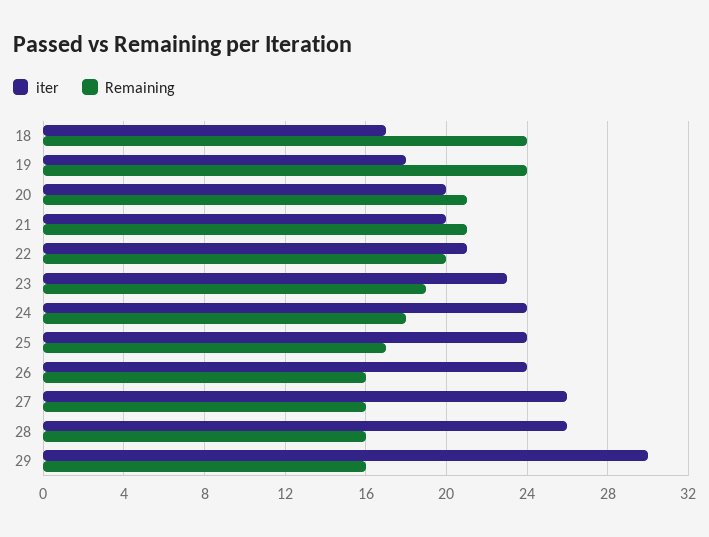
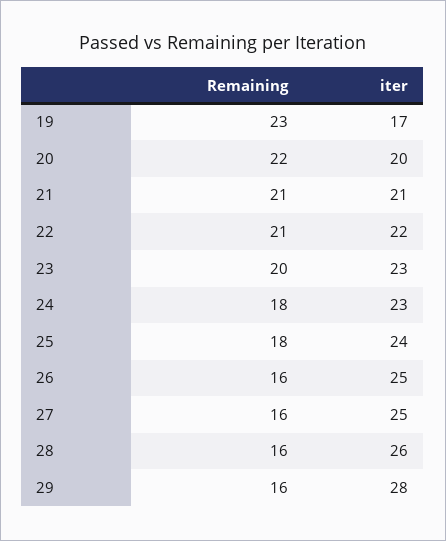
iter, 18: 17 -> none
Remaining, 18: 24 -> none
iter, 19: 18 -> 17
Remaining, 19: 24 -> 23
Remaining, 20: 21 -> 22
iter, 21: 20 -> 21
iter, 22: 21 -> 22
Remaining, 22: 20 -> 21
Remaining, 23: 19 -> 20
iter, 24: 24 -> 23
Remaining, 25: 17 -> 18
iter, 26: 24 -> 25
iter, 27: 26 -> 25
iter, 29: 30 -> 28

